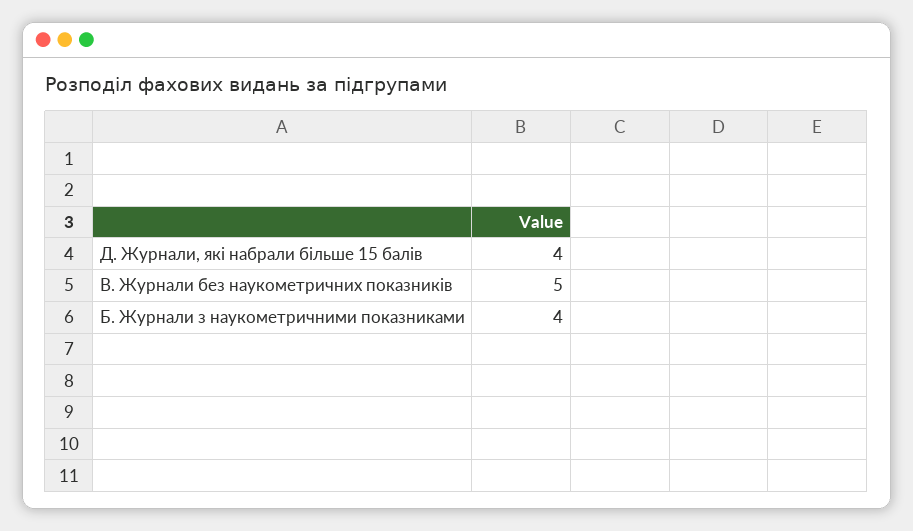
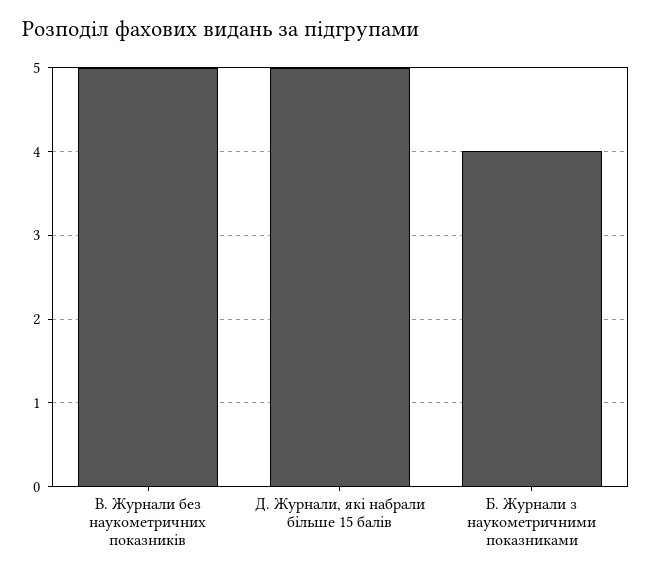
Д. Журнали, які набрали більше 15 балів: 4 -> 5

